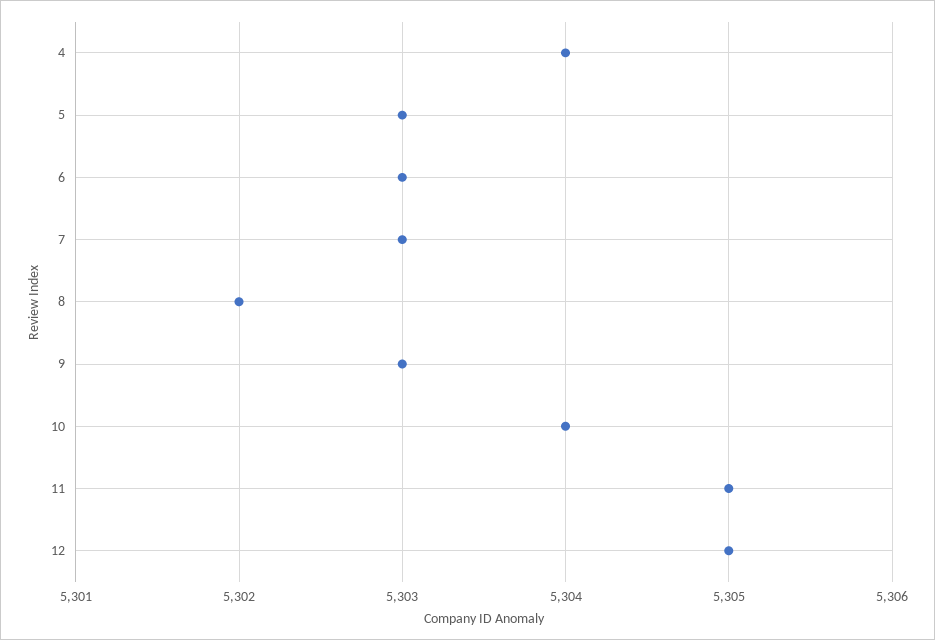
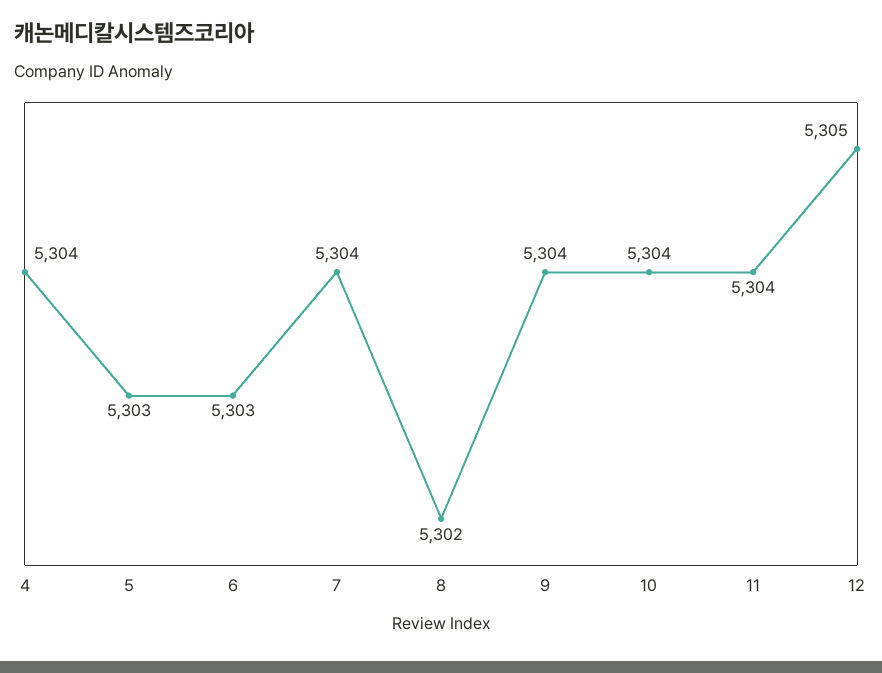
7: 5303 -> 5304
9: 5303 -> 5304
11: 5305 -> 5304

